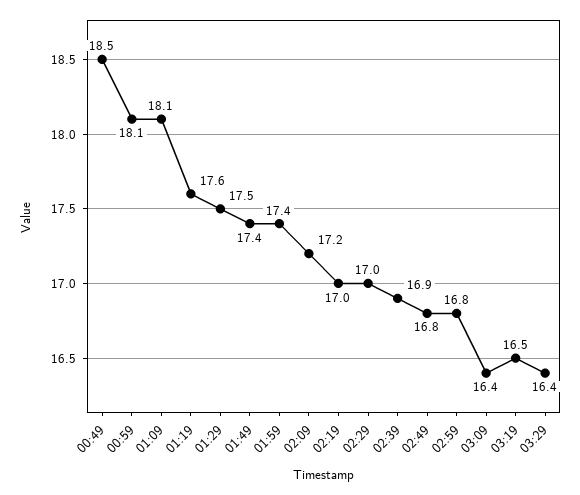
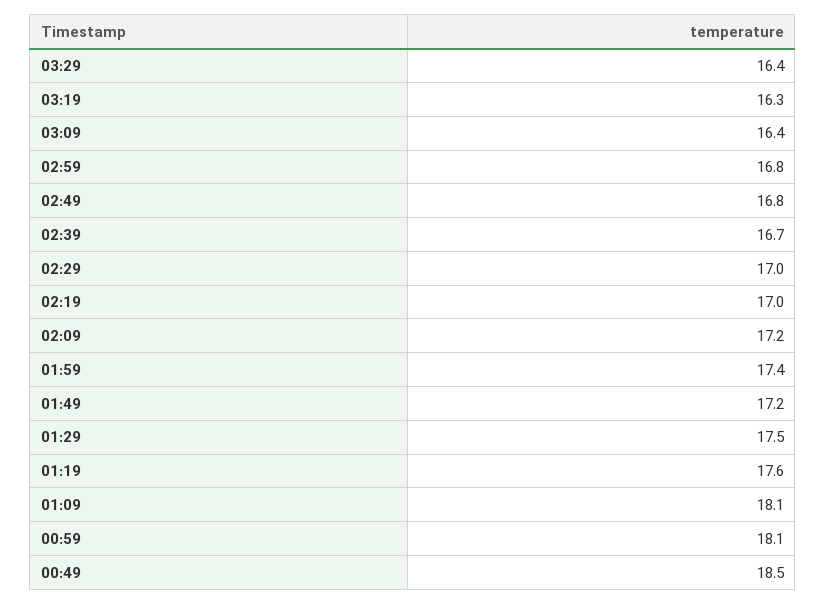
01:49: 17.4 -> 17.2
02:39: 16.9 -> 16.7
03:19: 16.5 -> 16.3

